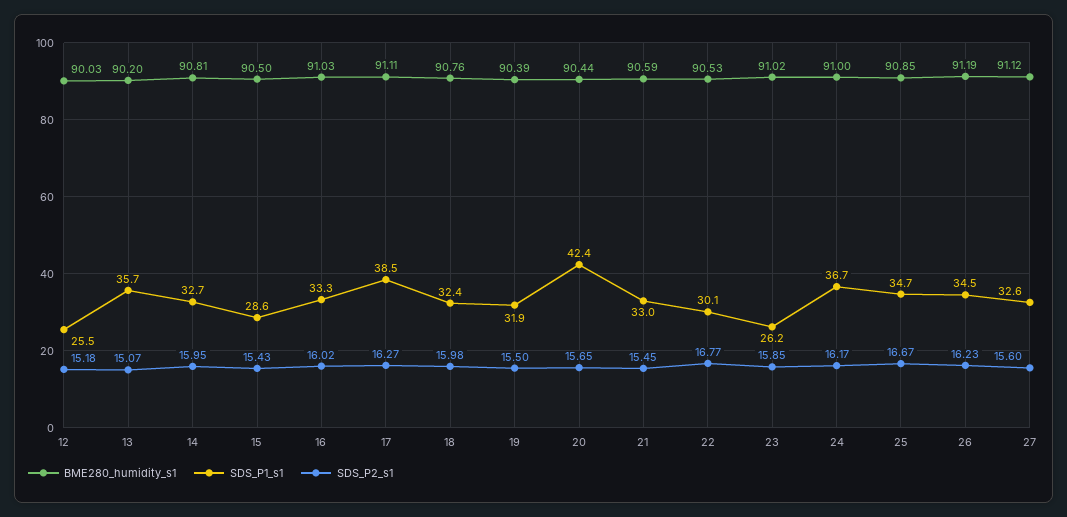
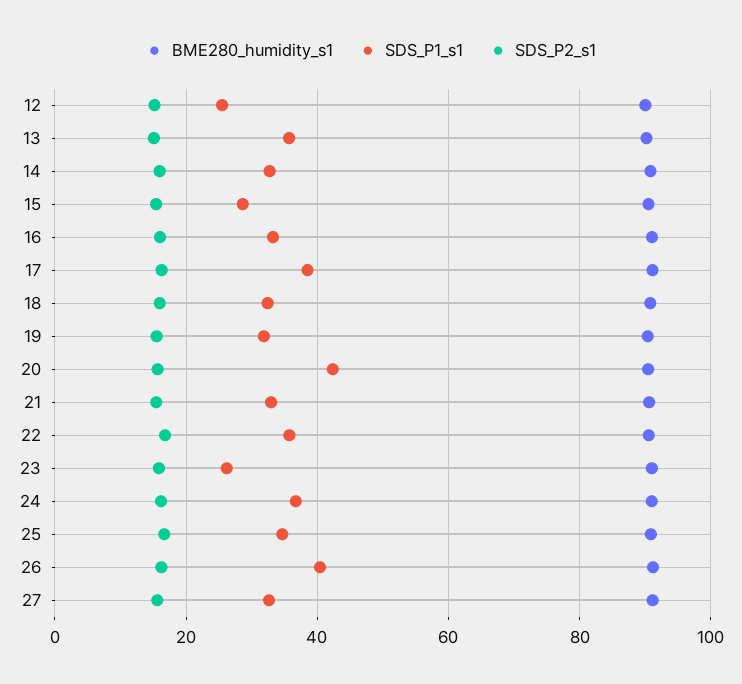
SDS_P1_s1, 22: 30.1 -> 36
SDS_P1_s1, 26: 34.5 -> 40

